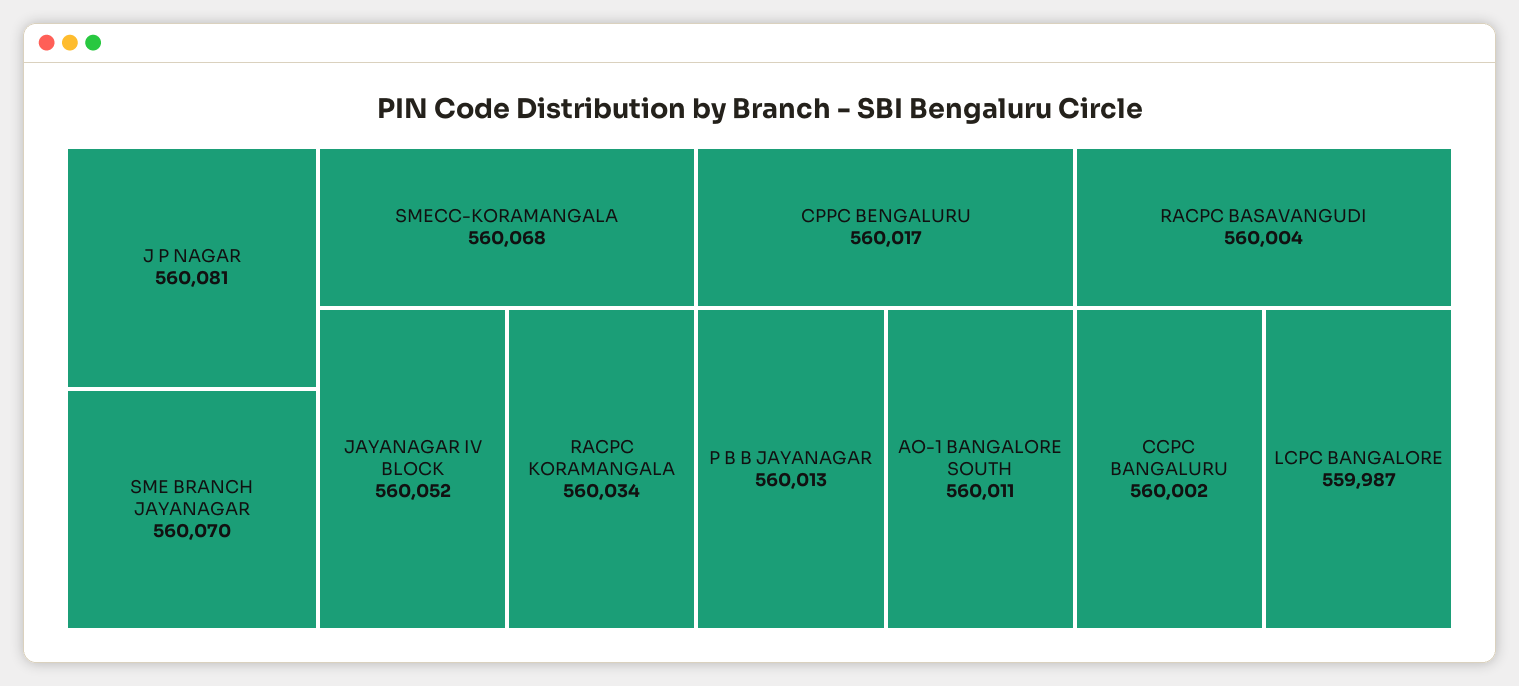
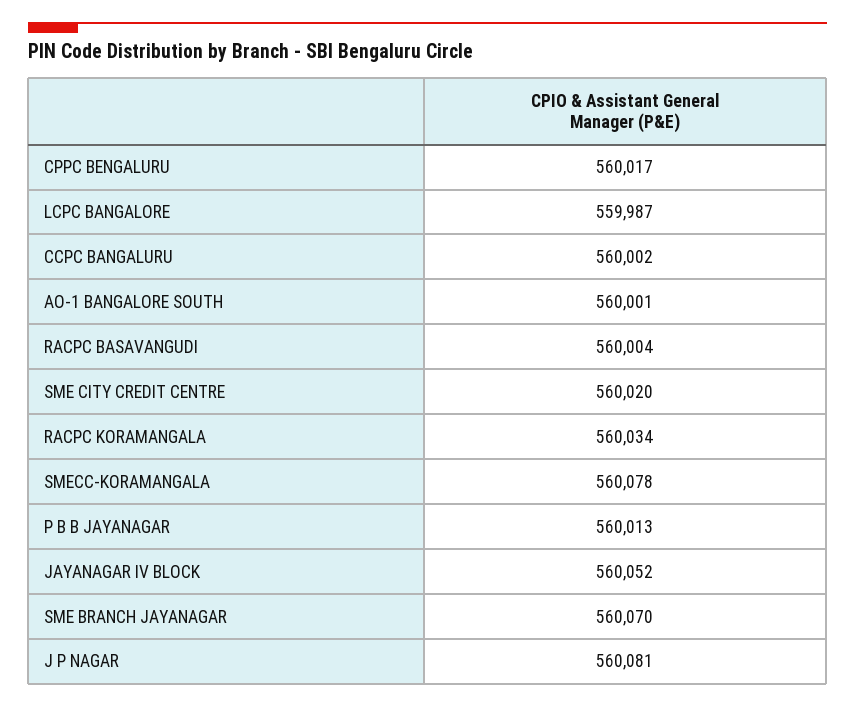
SMECC-KORAMANGALA: 560068 -> 560078
AO-1 BANGALORE SOUTH: 560011 -> 560001
SME CITY CREDIT CENTRE: none -> 560020

